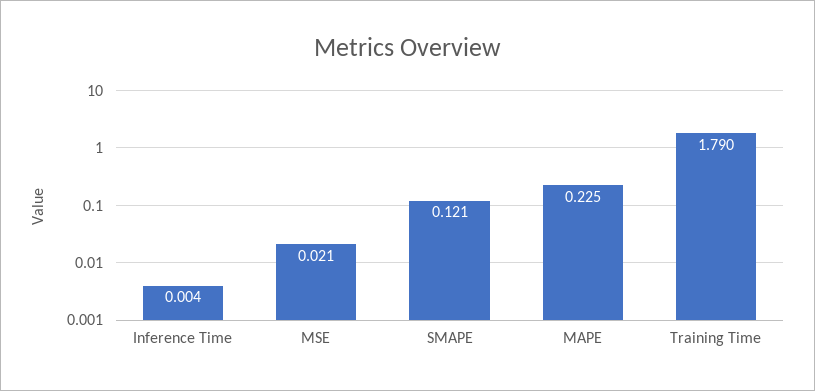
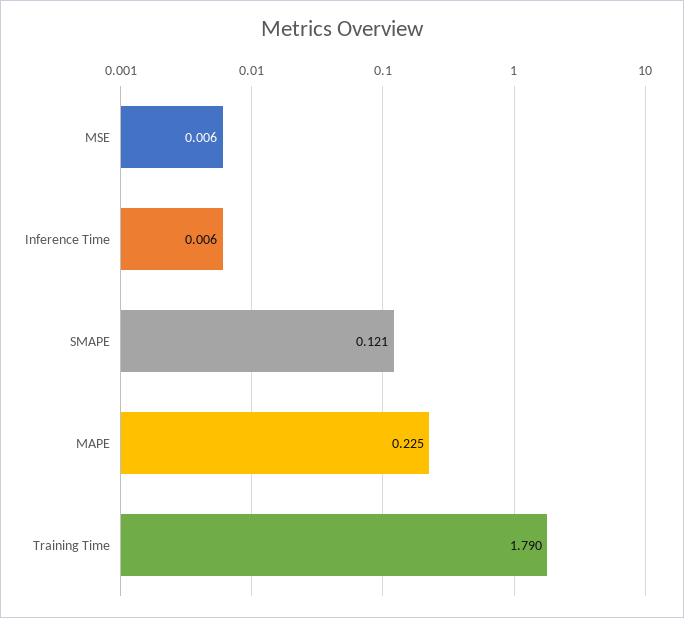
Inference Time: 0.004 -> 0.006
MSE: 0.021 -> 0.006

